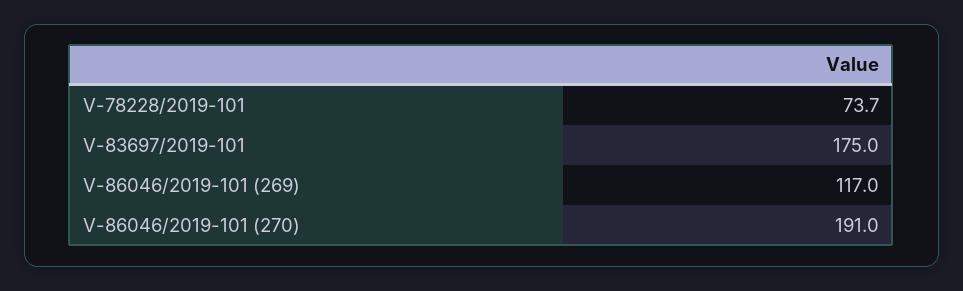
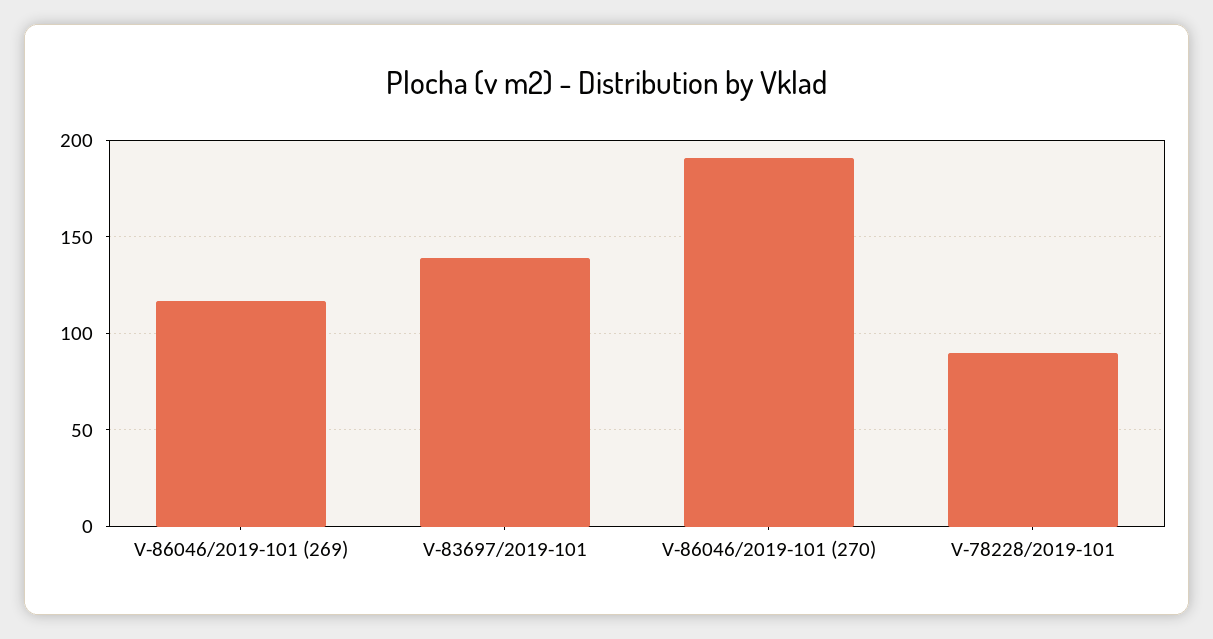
V-78228/2019-101: 73.7 -> 90
V-83697/2019-101: 175 -> 140

